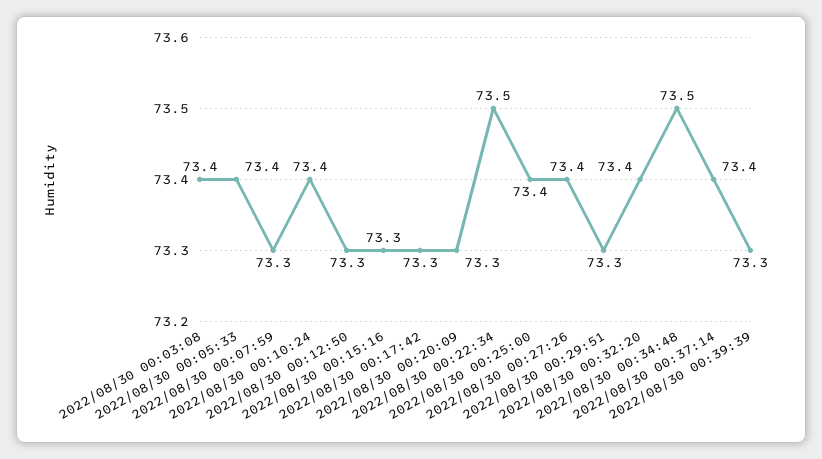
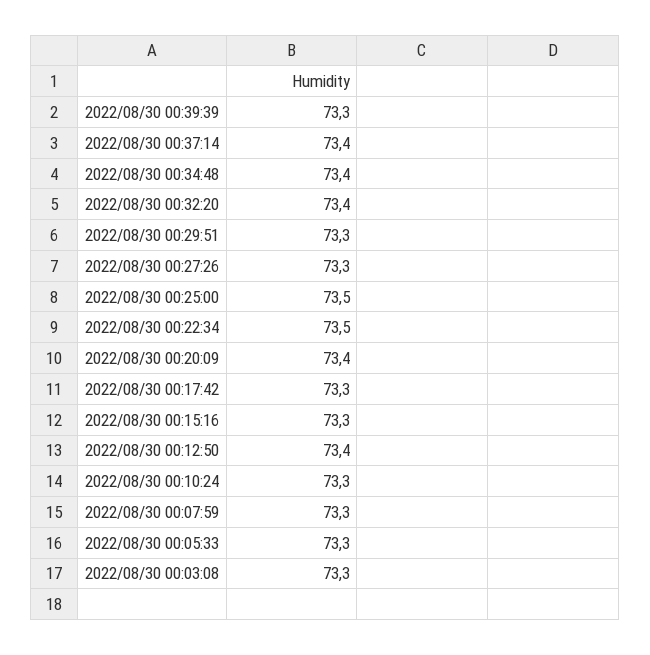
2022/08/30 00:03:08: 73.4 -> 73.3
2022/08/30 00:05:33: 73.4 -> 73.3
2022/08/30 00:10:24: 73.4 -> 73.3
2022/08/30 00:12:50: 73.3 -> 73.4
2022/08/30 00:20:09: 73.3 -> 73.4
2022/08/30 00:25:00: 73.4 -> 73.5
2022/08/30 00:27:26: 73.4 -> 73.3
2022/08/30 00:34:48: 73.5 -> 73.4

